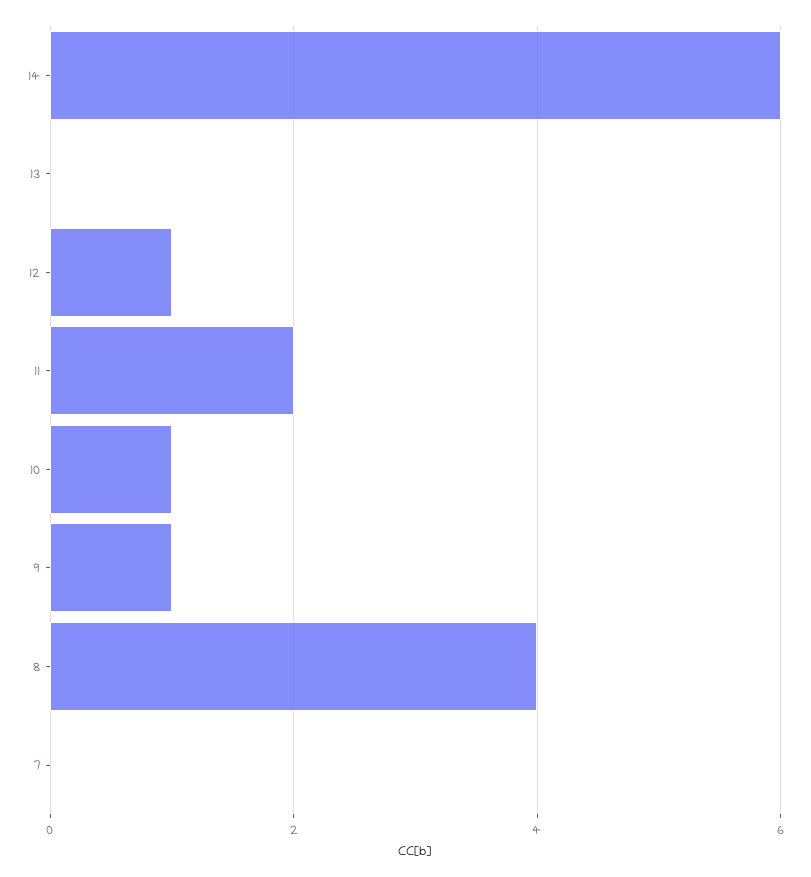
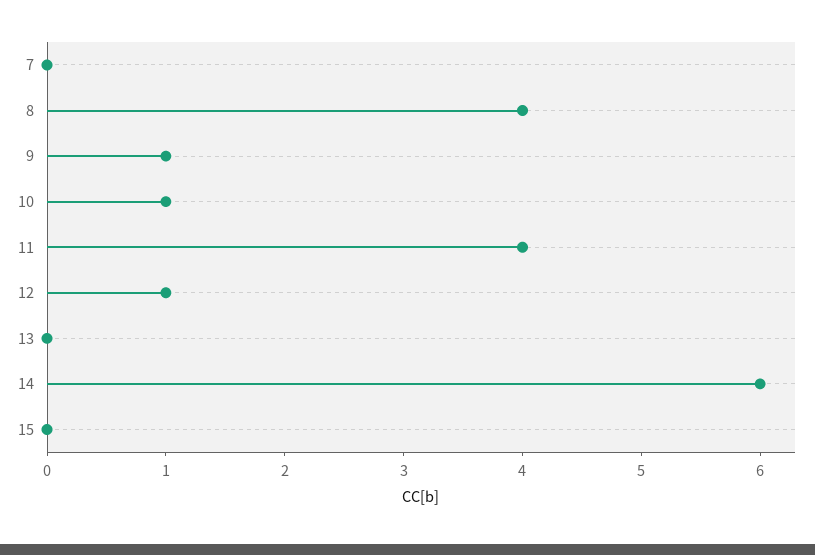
11: 2 -> 4
15: none -> 0

